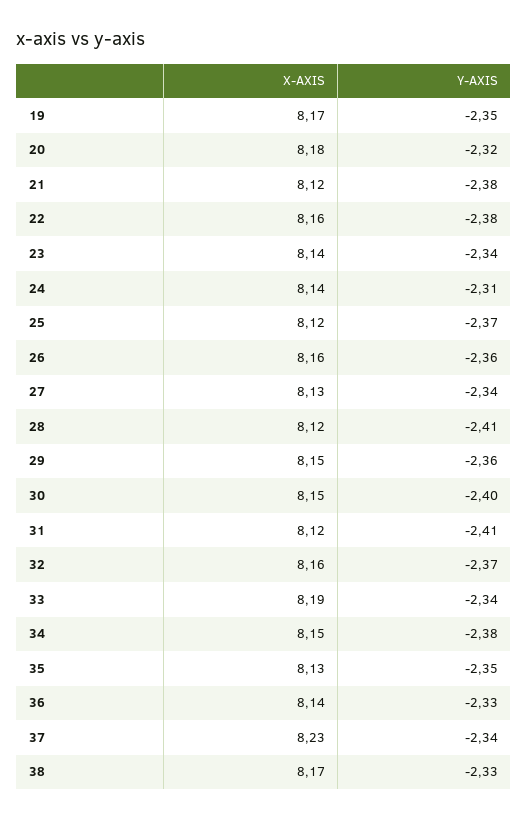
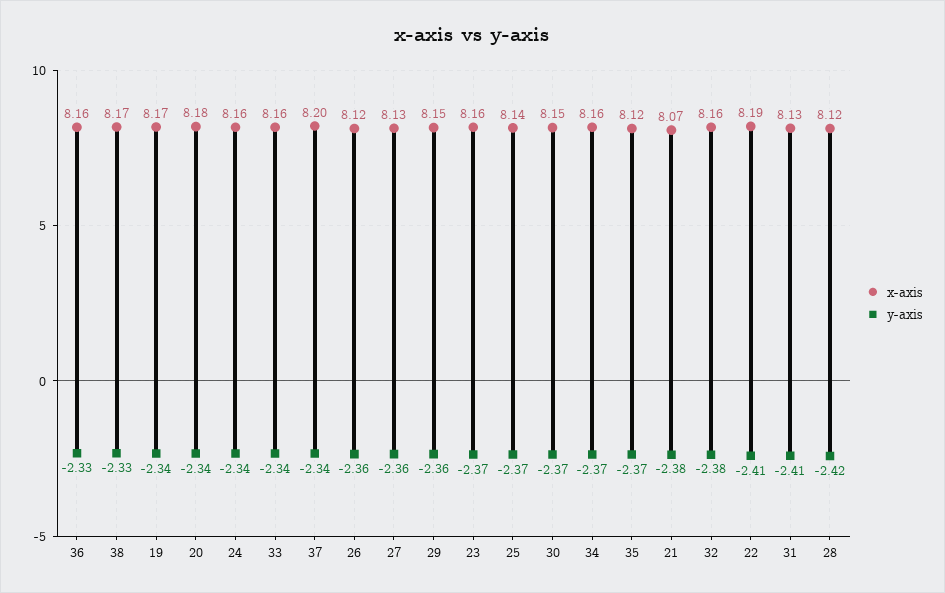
Y-AXIS, 19: -2.35 -> -2.34
Y-AXIS, 20: -2.32 -> -2.34
X-AXIS, 21: 8.12 -> 8.07
X-AXIS, 22: 8.16 -> 8.19
Y-AXIS, 22: -2.38 -> -2.41
X-AXIS, 23: 8.14 -> 8.16
Y-AXIS, 23: -2.34 -> -2.37
X-AXIS, 24: 8.14 -> 8.16
Y-AXIS, 24: -2.31 -> -2.34
X-AXIS, 25: 8.12 -> 8.14
X-AXIS, 26: 8.16 -> 8.12
Y-AXIS, 27: -2.34 -> -2.36
Y-AXIS, 28: -2.41 -> -2.42
Y-AXIS, 30: -2.4 -> -2.37
X-AXIS, 31: 8.12 -> 8.13
Y-AXIS, 32: -2.37 -> -2.38
X-AXIS, 33: 8.19 -> 8.16
X-AXIS, 34: 8.15 -> 8.16
Y-AXIS, 34: -2.38 -> -2.37
X-AXIS, 35: 8.13 -> 8.12
Y-AXIS, 35: -2.35 -> -2.37
X-AXIS, 36: 8.14 -> 8.16
X-AXIS, 37: 8.23 -> 8.2

